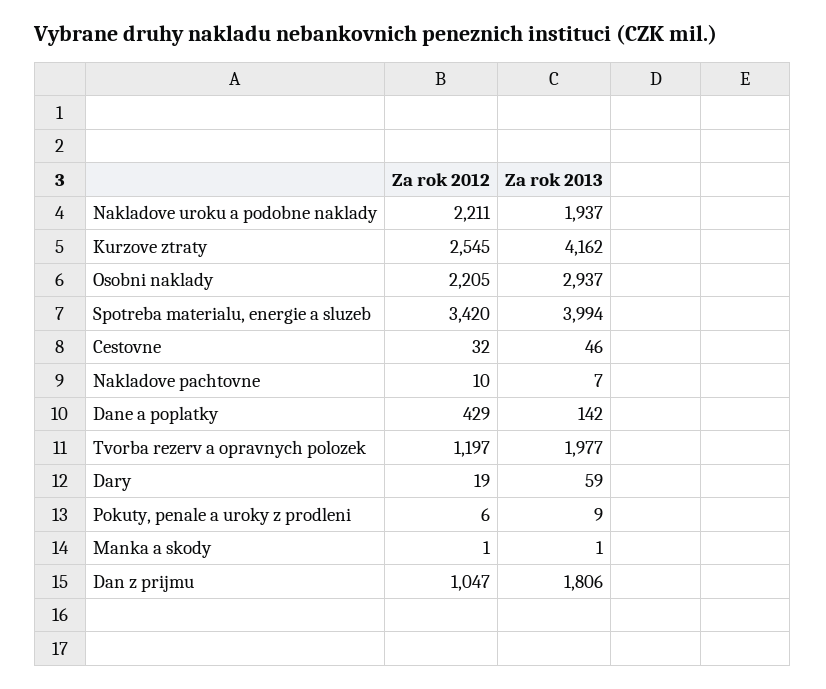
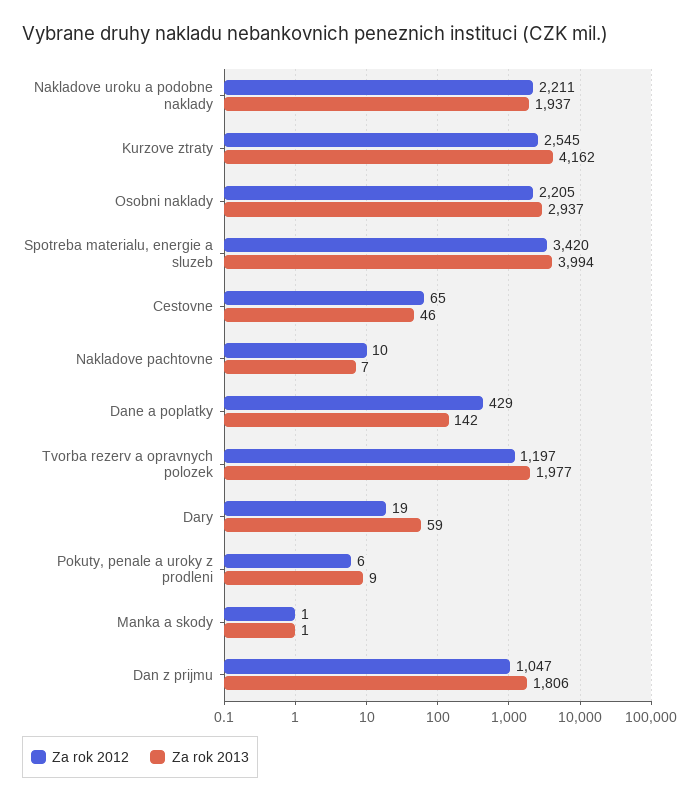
Za rok 2012, Cestovne: 32 -> 65

